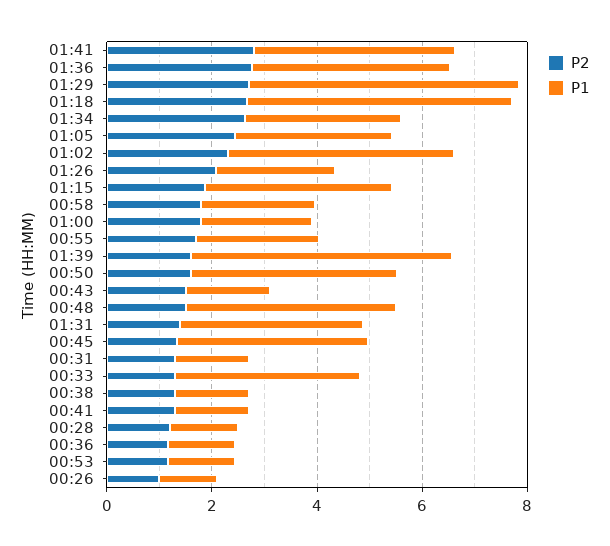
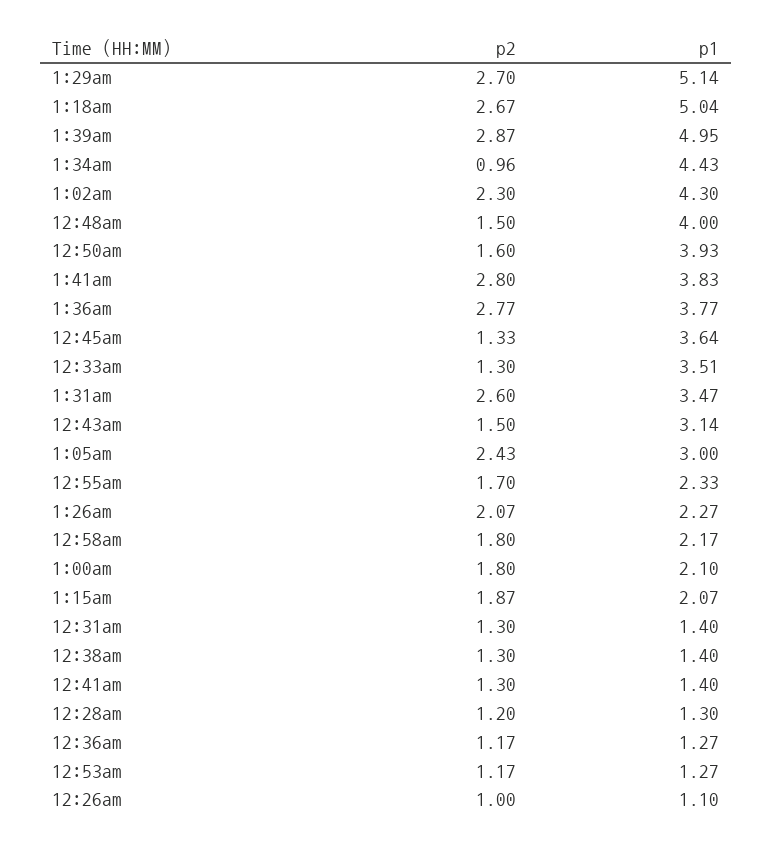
P2, 01:34: 2.5 -> 0.96
P1, 01:34: 3 -> 4.43
P1, 01:15: 3.5 -> 2.07
P2, 01:39: 1.5 -> 2.87
P1, 00:43: 1.5 -> 3.14
P2, 01:31: 1.5 -> 2.6

